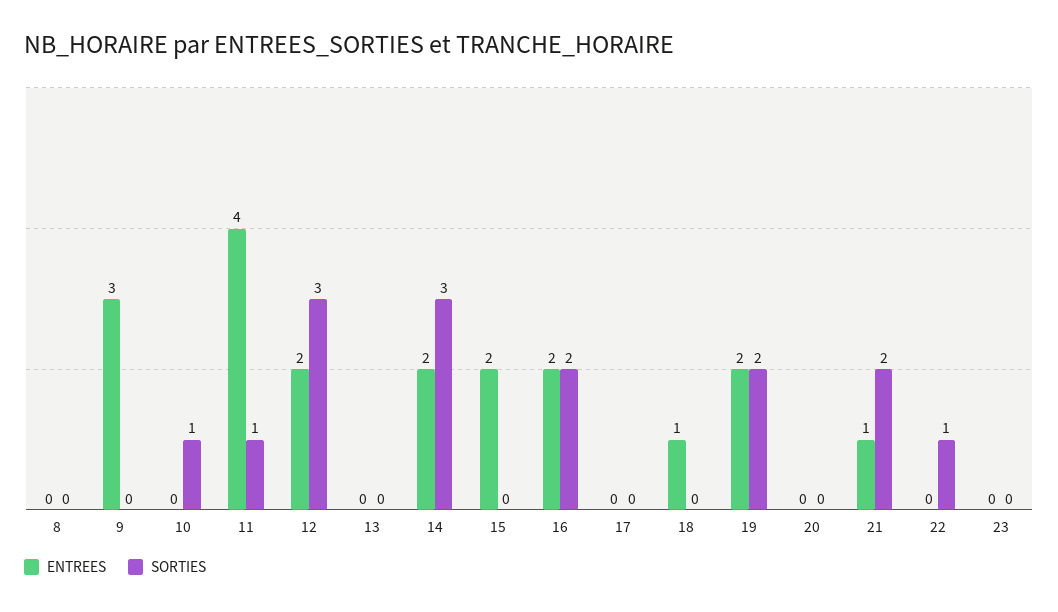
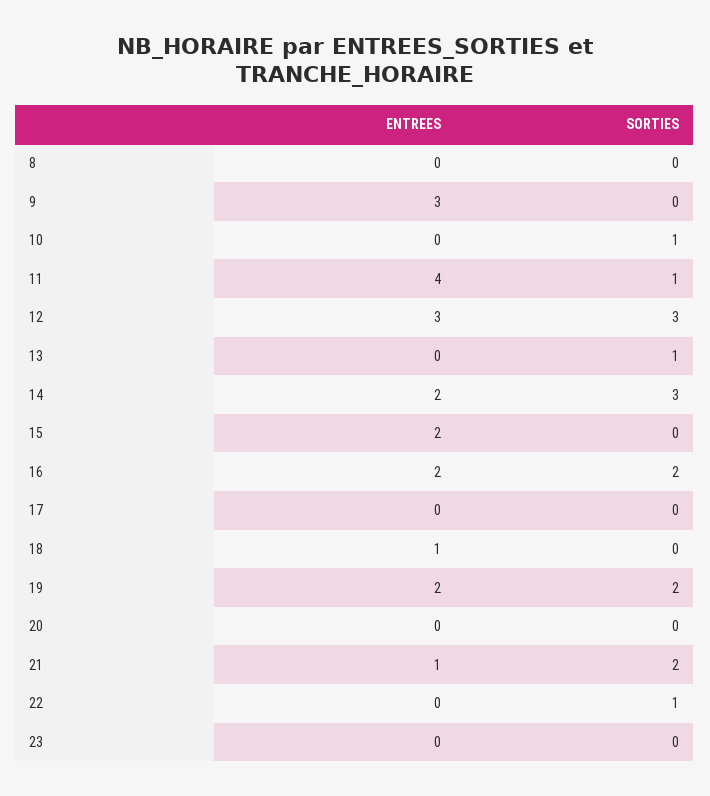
ENTREES, 12: 2 -> 3
SORTIES, 13: 0 -> 1

